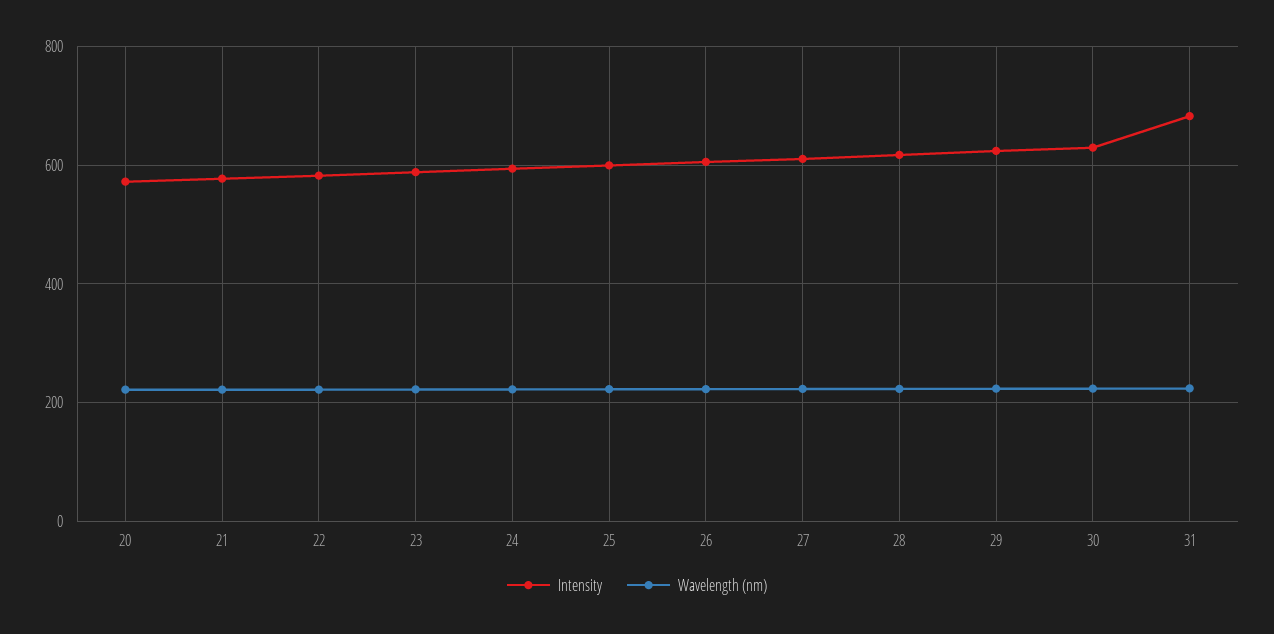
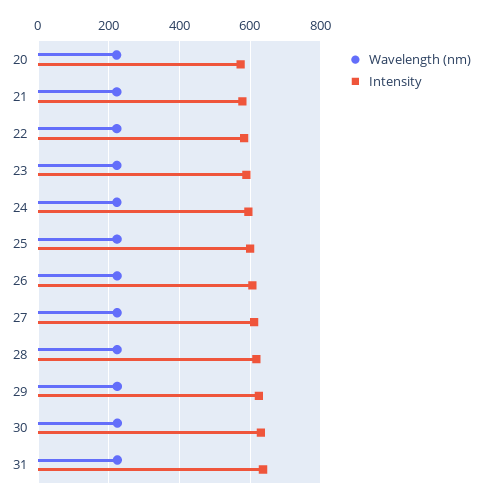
Intensity, 31: 680 -> 640

